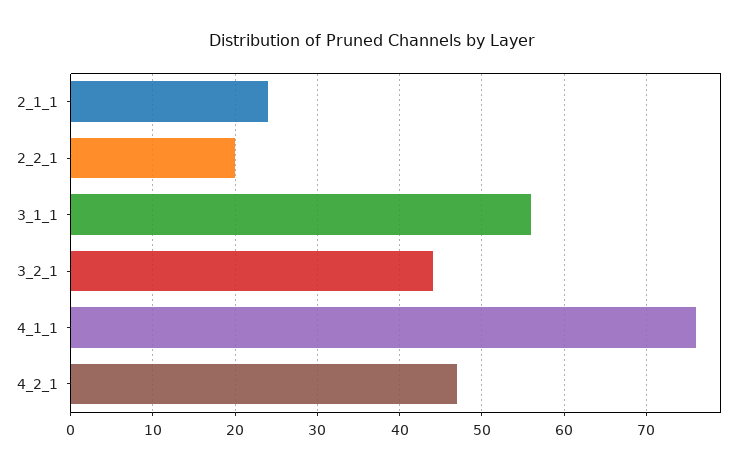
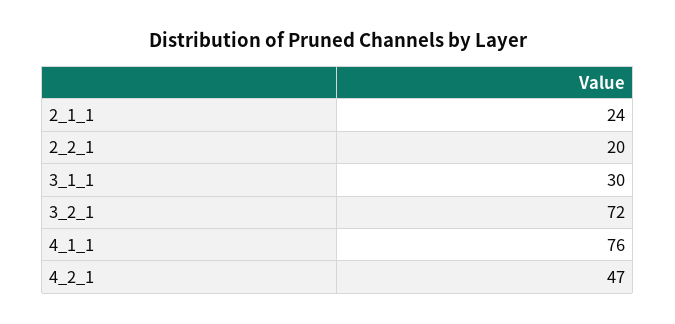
3_1_1: 56 -> 30
3_2_1: 44 -> 72

